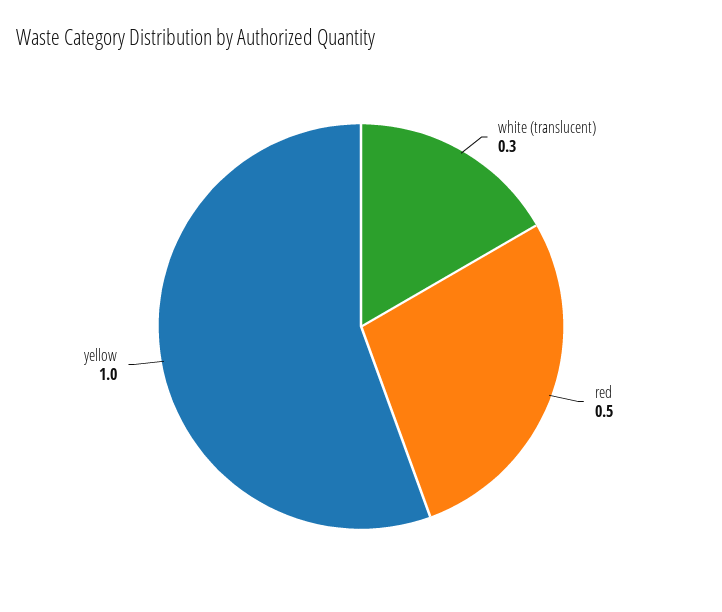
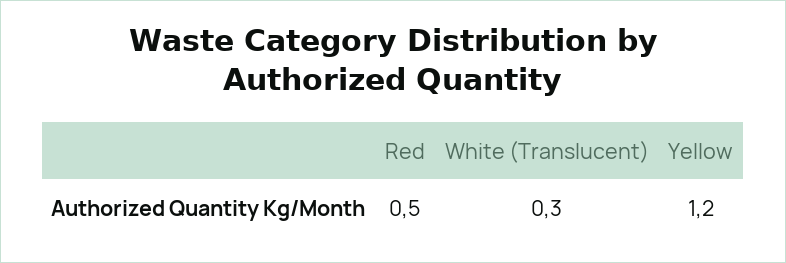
yellow: 1 -> 1.2

